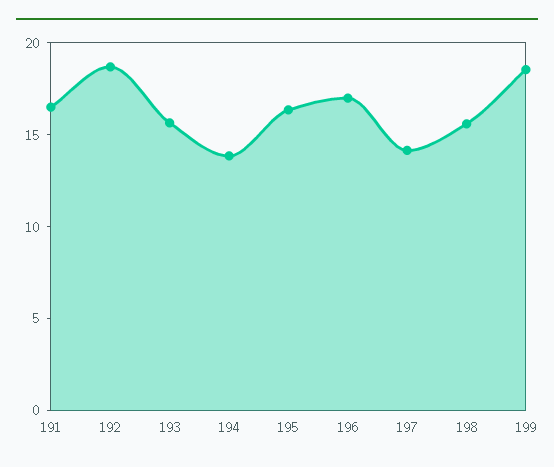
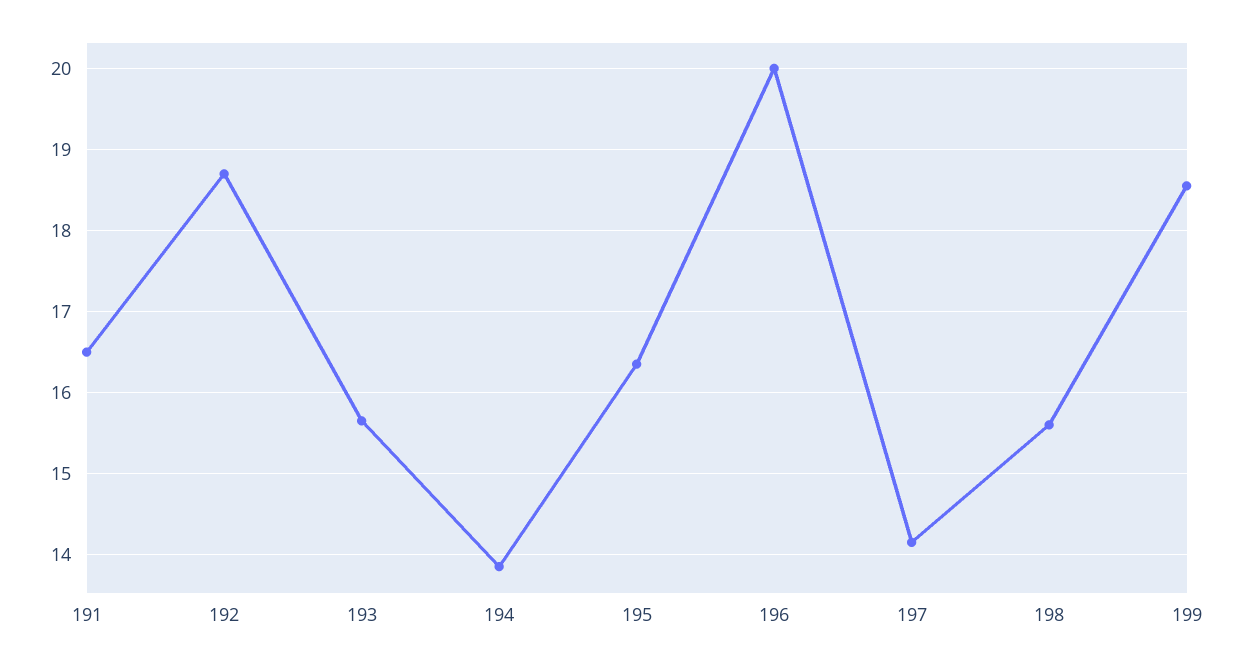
196: 17 -> 20

